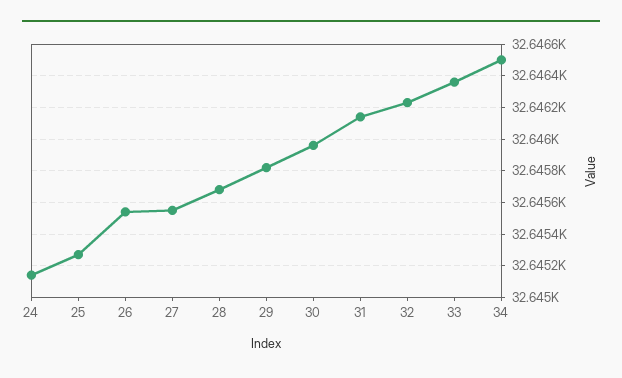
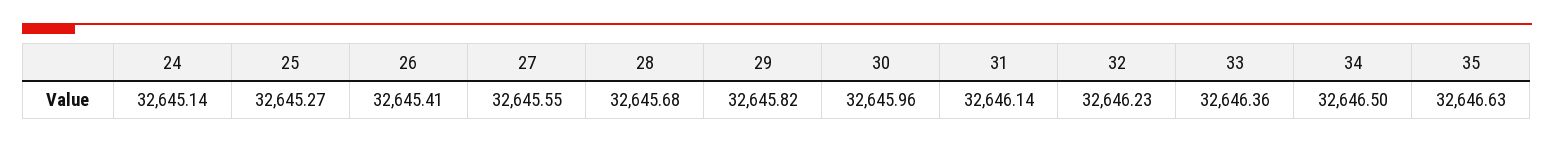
26: 32645.55 -> 32645.41
35: none -> 32646.63

